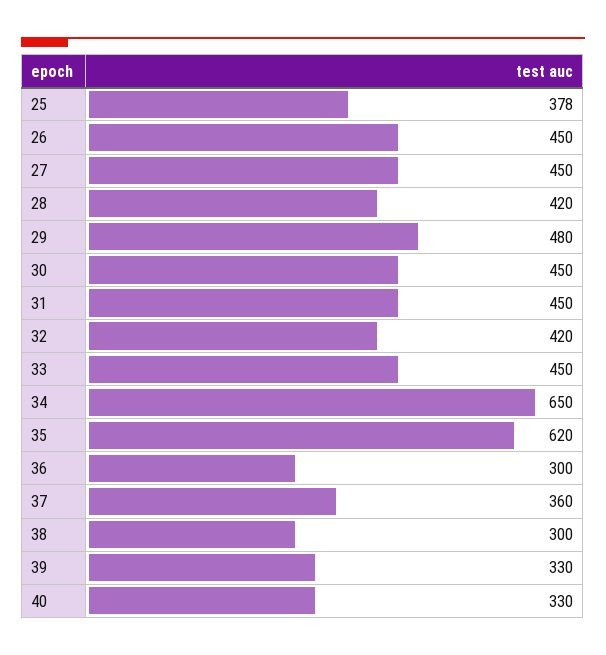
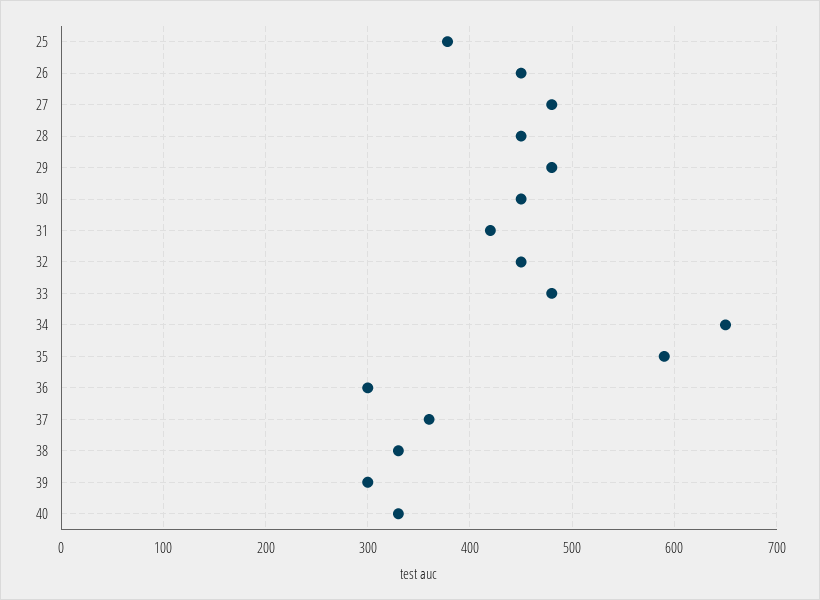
27: 450 -> 480
28: 420 -> 450
31: 450 -> 420
32: 420 -> 450
33: 450 -> 480
35: 620 -> 590
38: 300 -> 330
39: 330 -> 300

